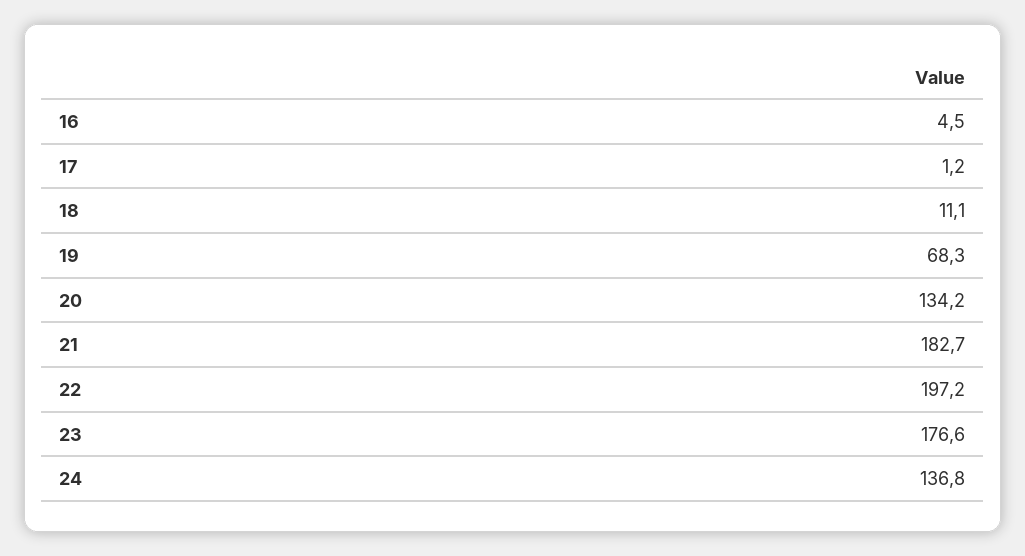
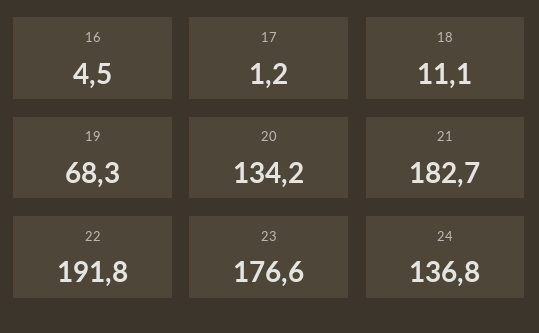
22: 197.2 -> 191.8

